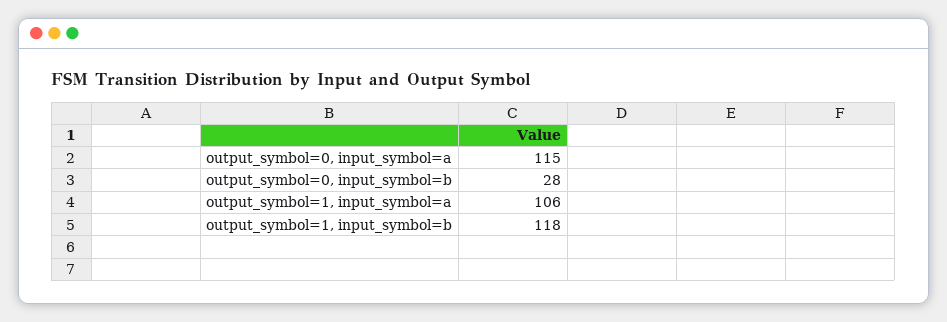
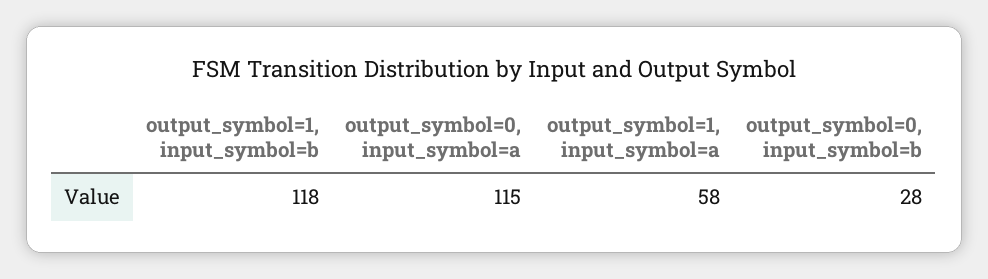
output_symbol=1, input_symbol=a: 106 -> 58

